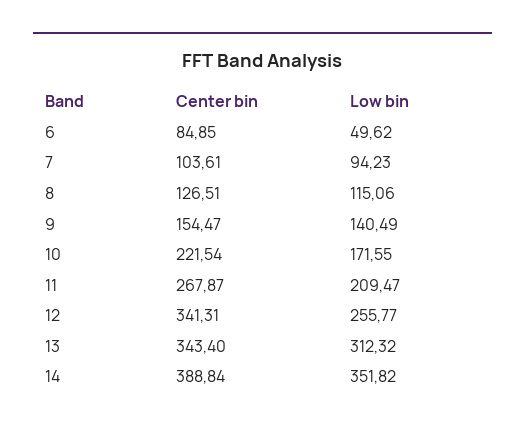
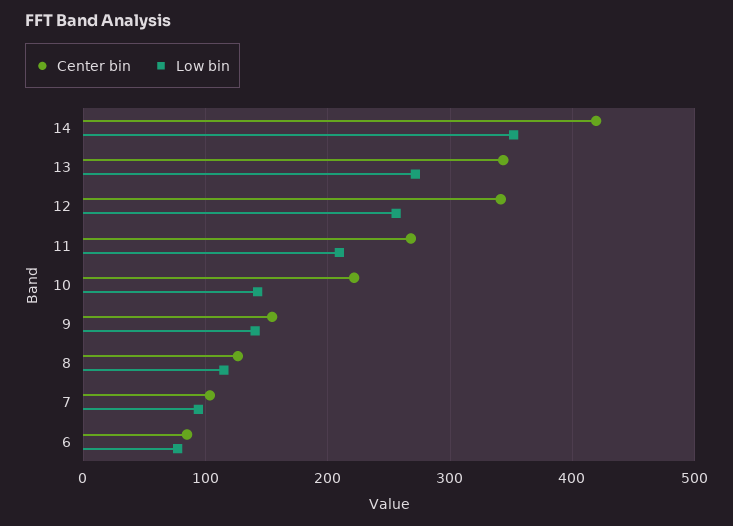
Low bin, 6: 49.62 -> 80
Low bin, 10: 171.55 -> 140
Low bin, 13: 312.32 -> 270
Center bin, 14: 388.84 -> 420

